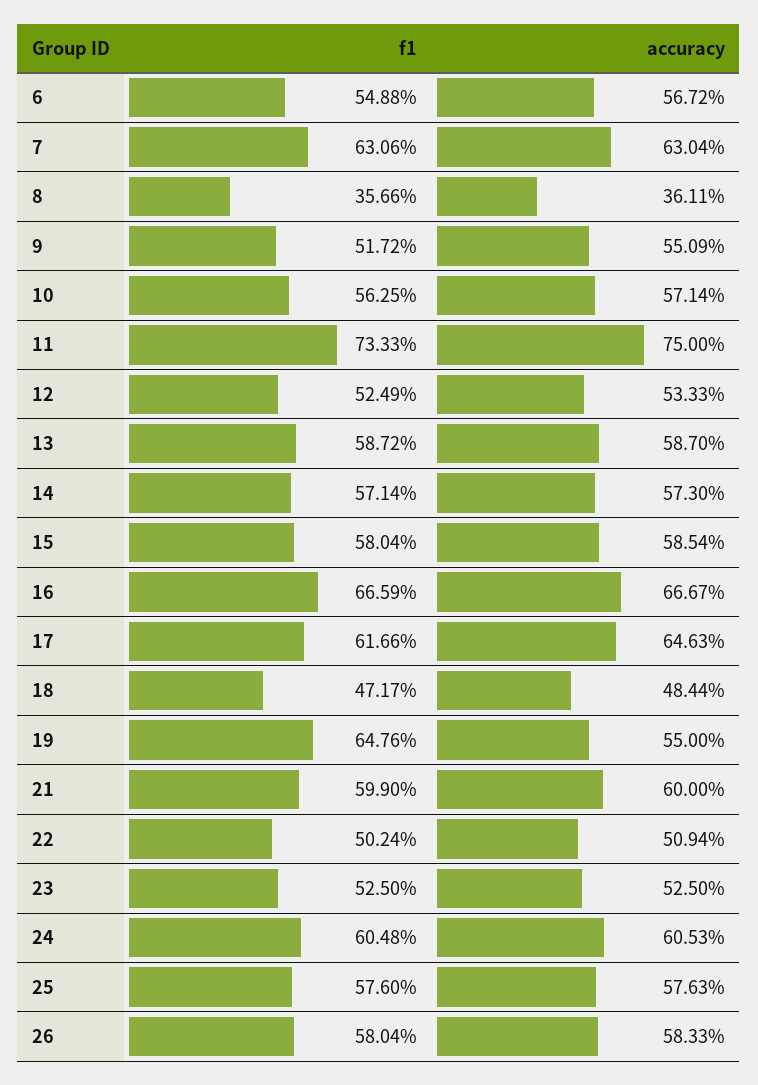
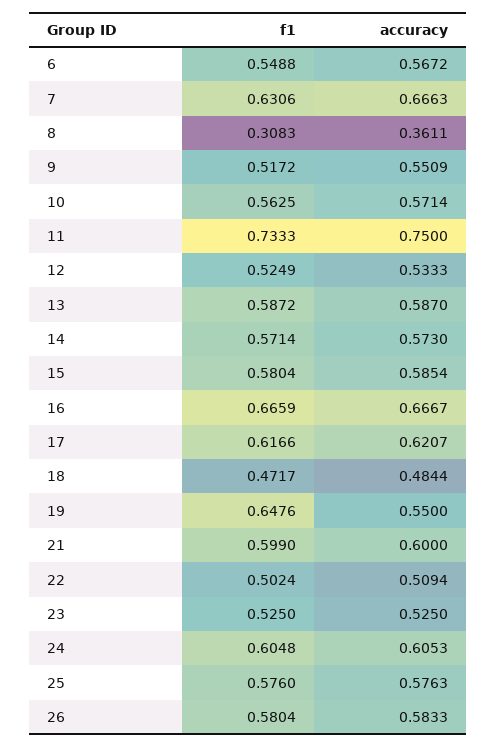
accuracy, 7: 0.6304 -> 0.6663
f1, 8: 0.3566 -> 0.3083
accuracy, 17: 0.6463 -> 0.6207

